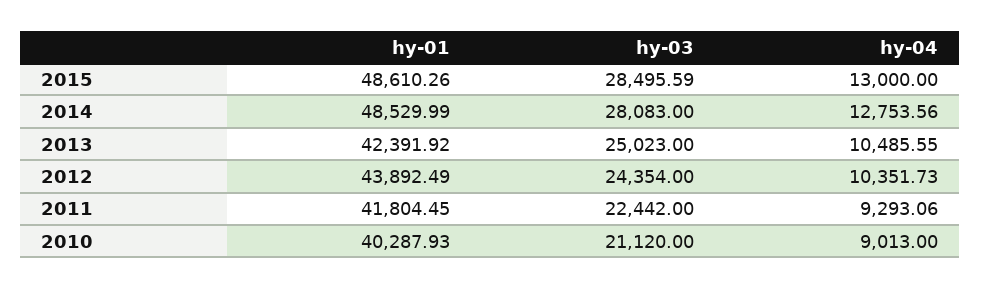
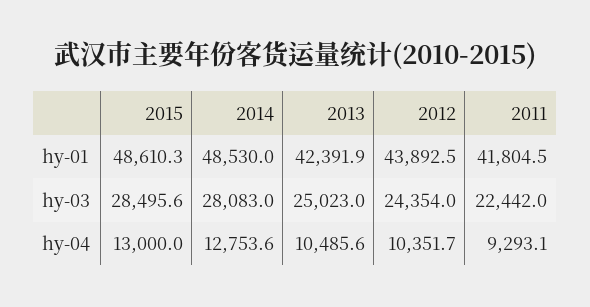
hy-01, 2010: 40287.93 -> none
hy-03, 2010: 21120 -> none
hy-04, 2010: 9013 -> none

